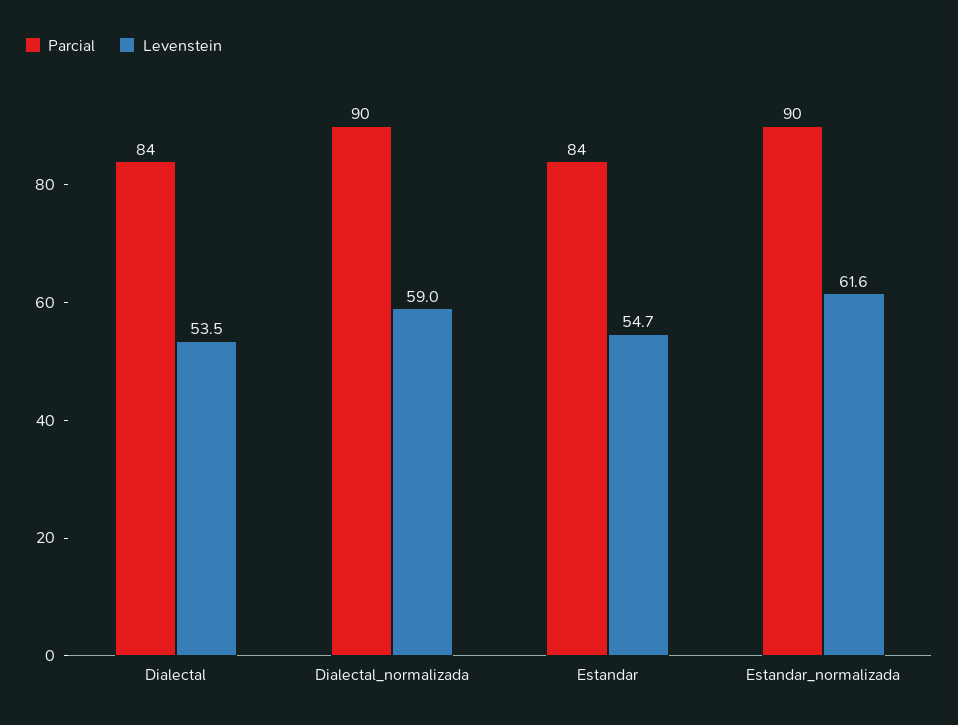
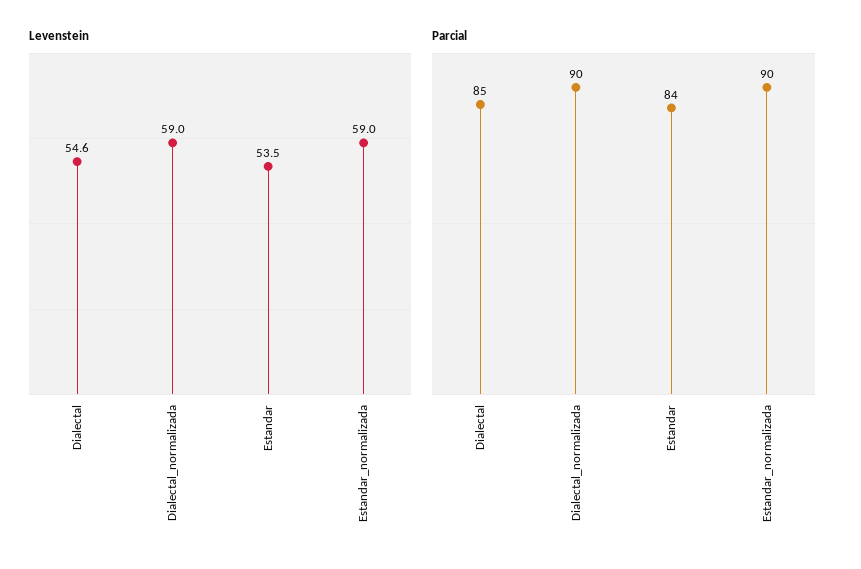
Parcial, Dialectal: 84 -> 85
Levenstein, Dialectal: 53.5 -> 54.6
Levenstein, Estandar: 54.7 -> 53.5
Levenstein, Estandar_normalizada: 61.6 -> 59

